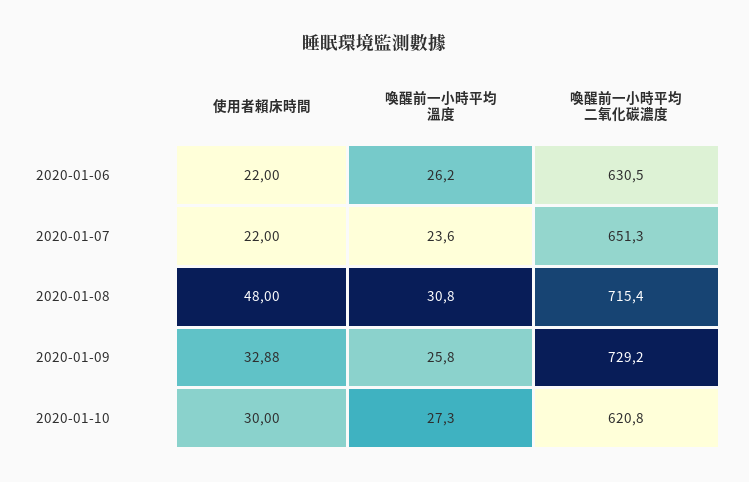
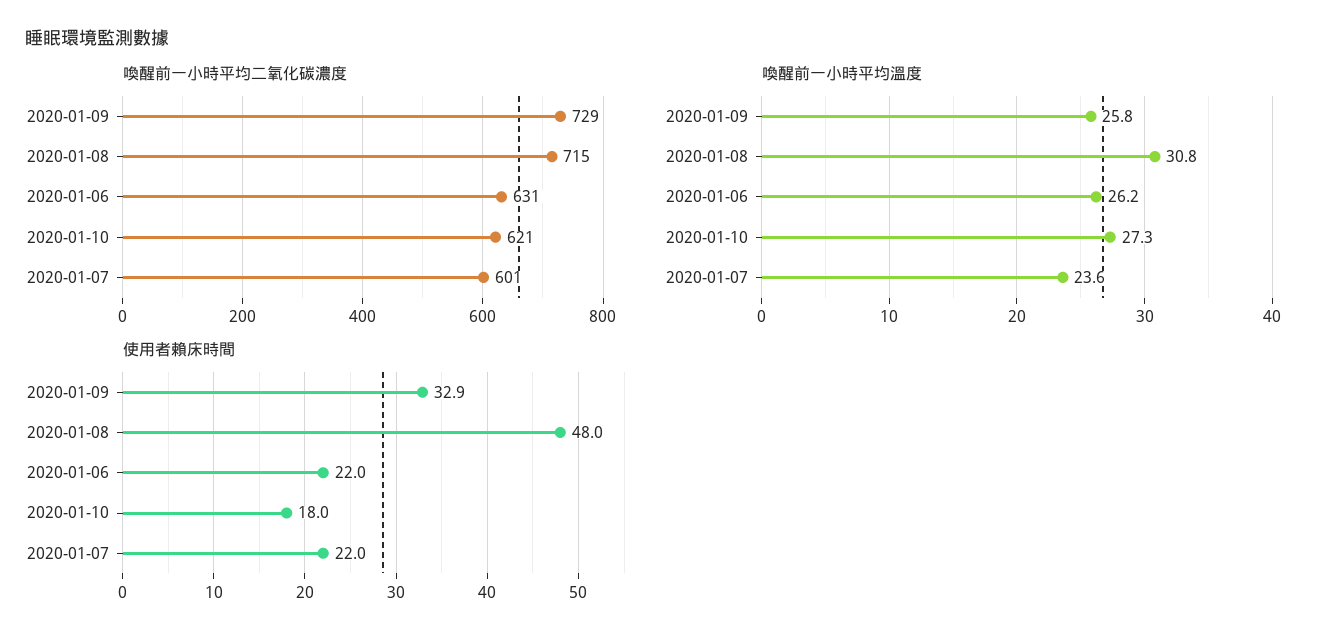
喚醒前一小時平均二氧化碳濃度, 2020-01-07: 651.3 -> 601
使用者賴床時間, 2020-01-10: 30 -> 18

